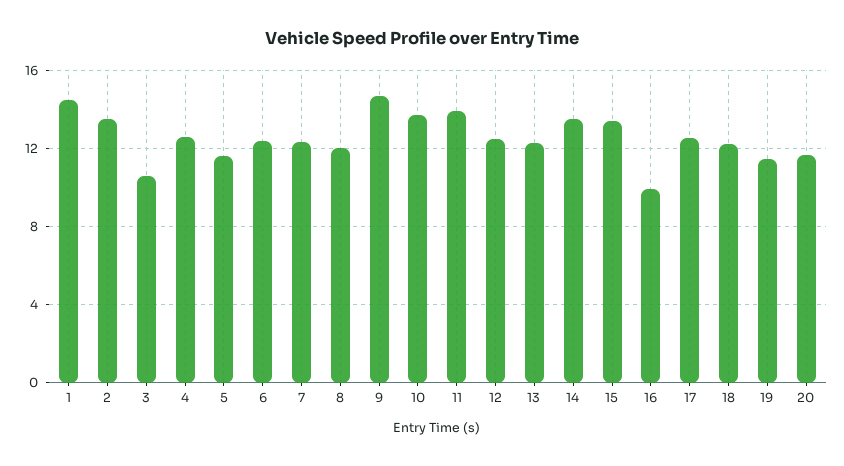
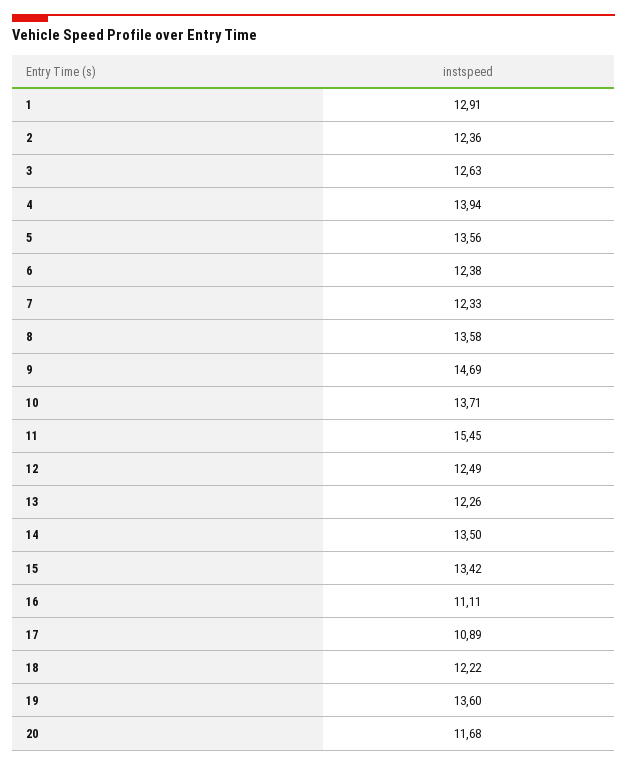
1: 14.5 -> 12.91
2: 13.5 -> 12.36
3: 10.5 -> 12.63
4: 12.5 -> 13.94
5: 11.5 -> 13.56
8: 12 -> 13.58
11: 14 -> 15.45
16: 10 -> 11.11
17: 12.5 -> 10.89
19: 11.5 -> 13.6

